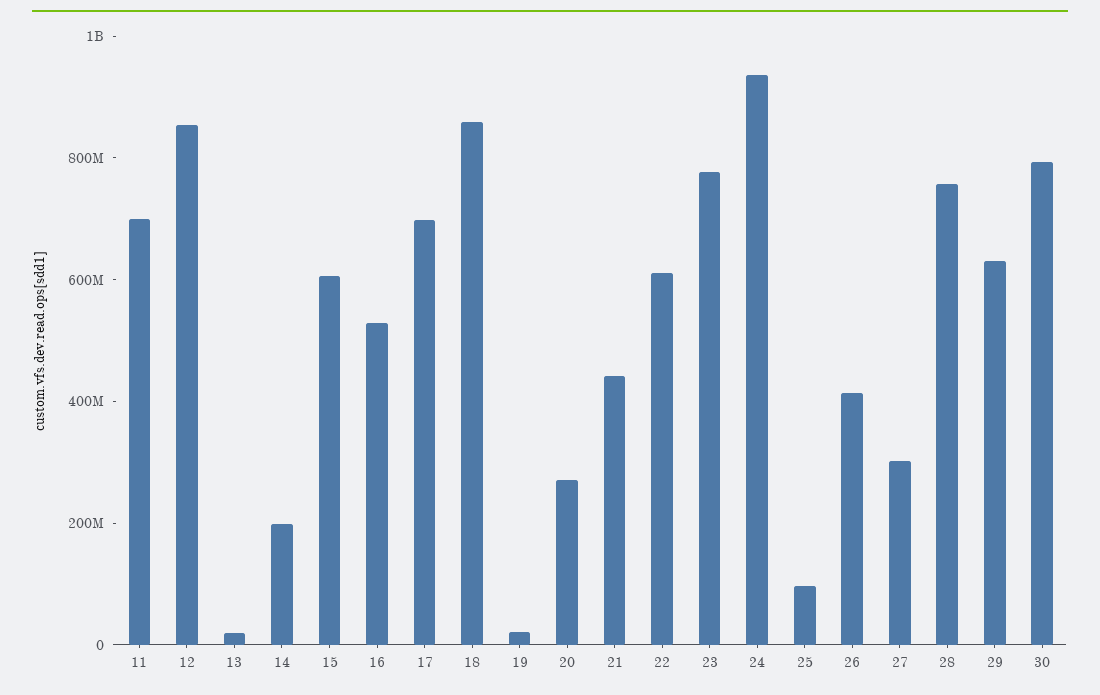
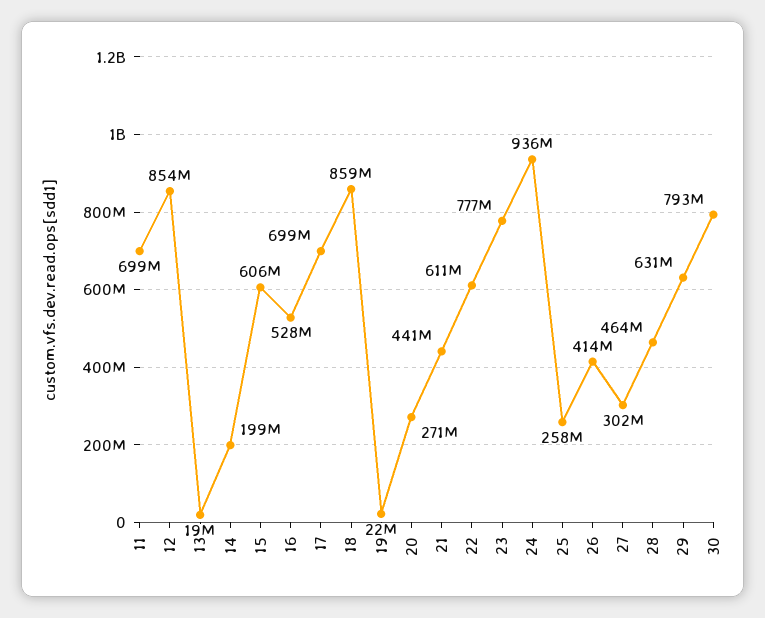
25: 100000000 -> 258000000
28: 750000000 -> 464000000

